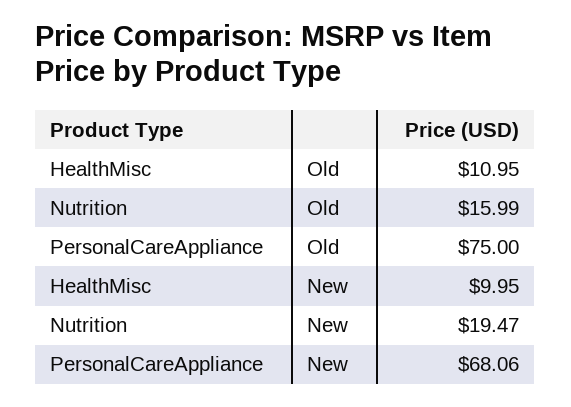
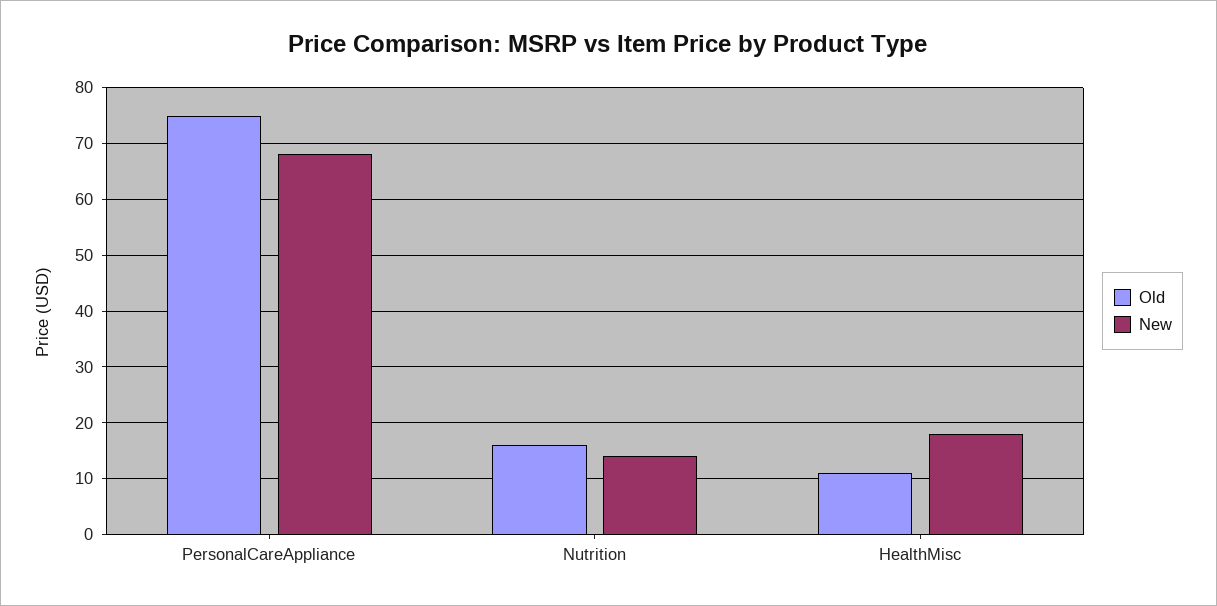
New, HealthMisc: 9.95 -> 18
New, Nutrition: 19.47 -> 14

